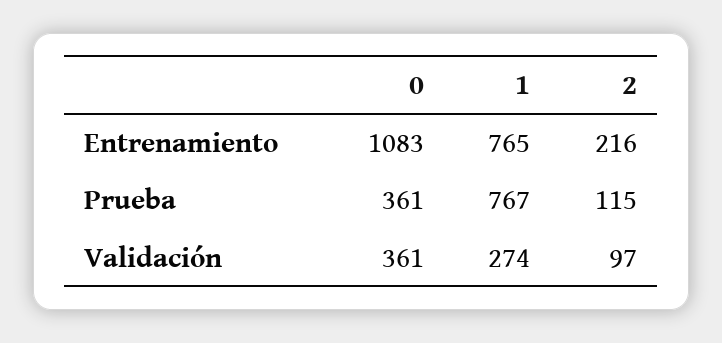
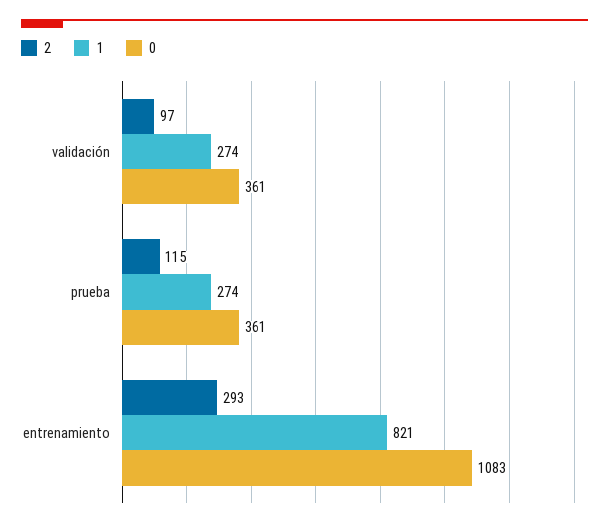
1, Entrenamiento: 765 -> 821
2, Entrenamiento: 216 -> 293
1, Prueba: 767 -> 274

